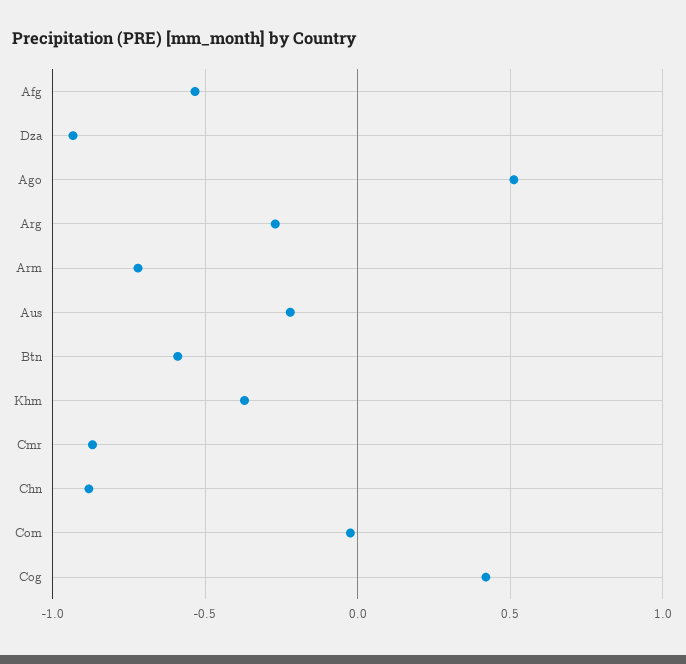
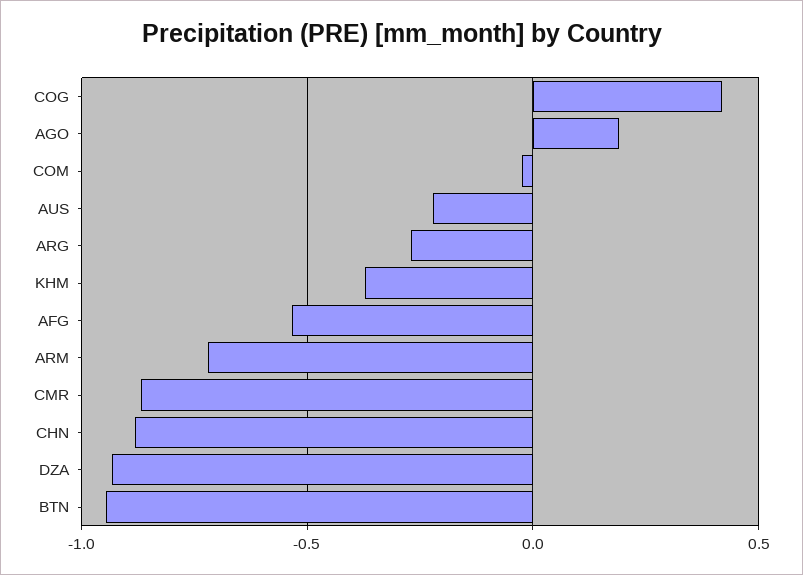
Ago: 0.5 -> 0.2
Btn: -0.6 -> -0.95

